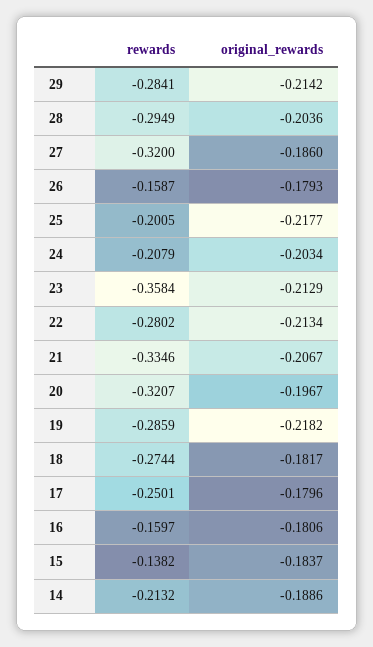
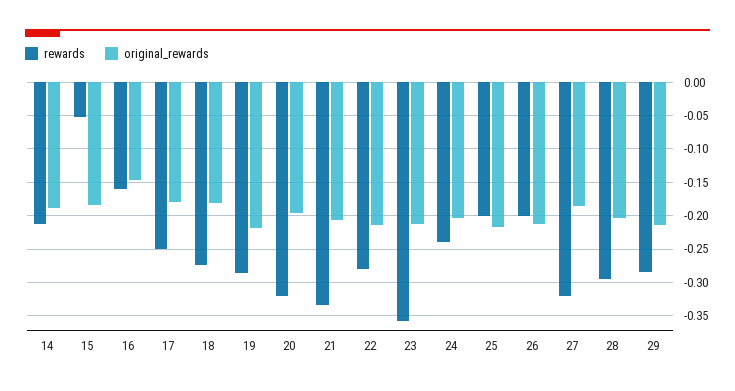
rewards, 26: -0.1587 -> -0.2
original_rewards, 26: -0.1793 -> -0.21
rewards, 24: -0.2079 -> -0.24
original_rewards, 16: -0.1806 -> -0.15
rewards, 15: -0.1382 -> -0.05

